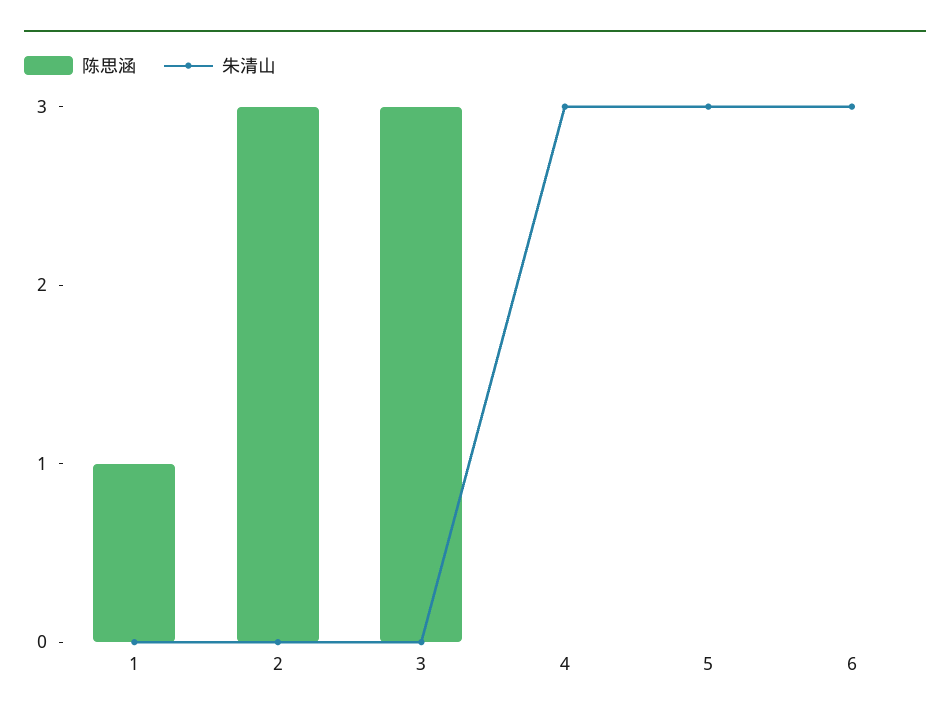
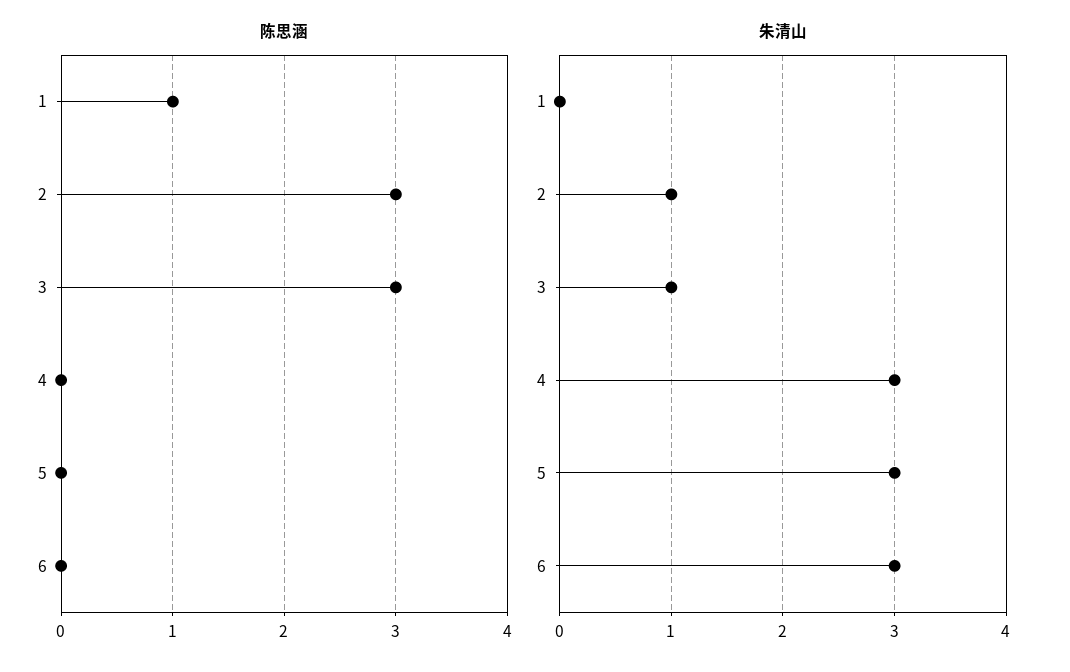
朱清山, 2: 0 -> 1
朱清山, 3: 0 -> 1

